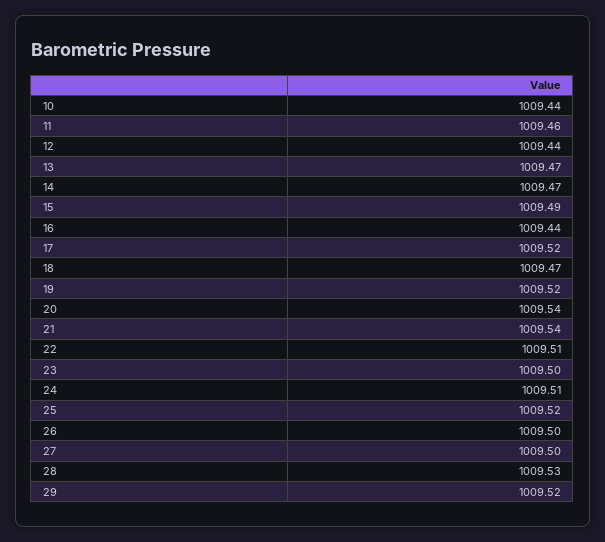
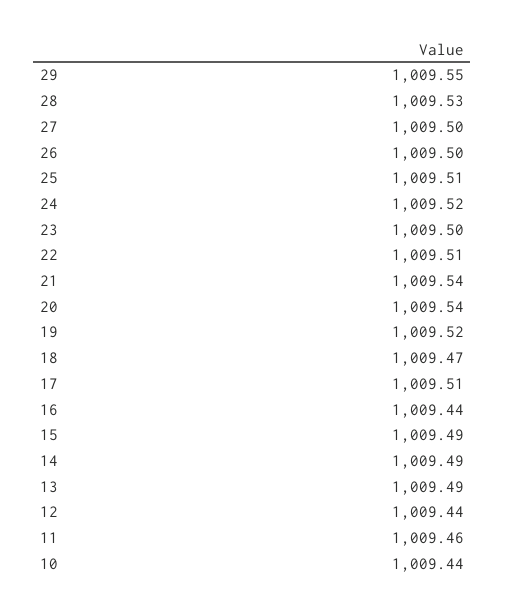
13: 1009.47 -> 1009.49
14: 1009.47 -> 1009.49
17: 1009.52 -> 1009.51
24: 1009.51 -> 1009.52
25: 1009.52 -> 1009.51
29: 1009.52 -> 1009.55

